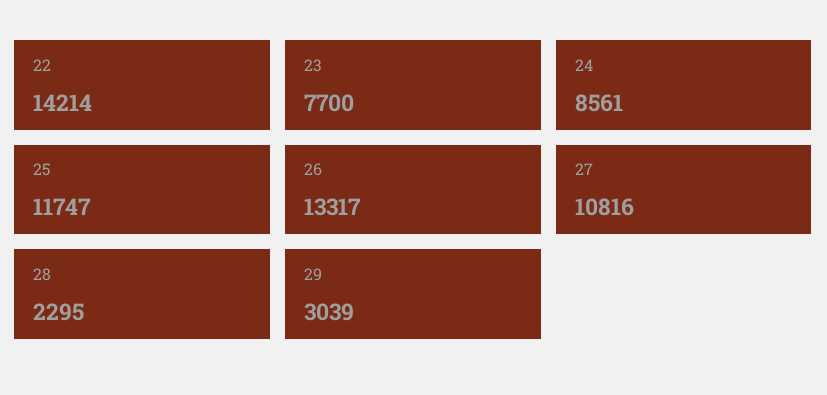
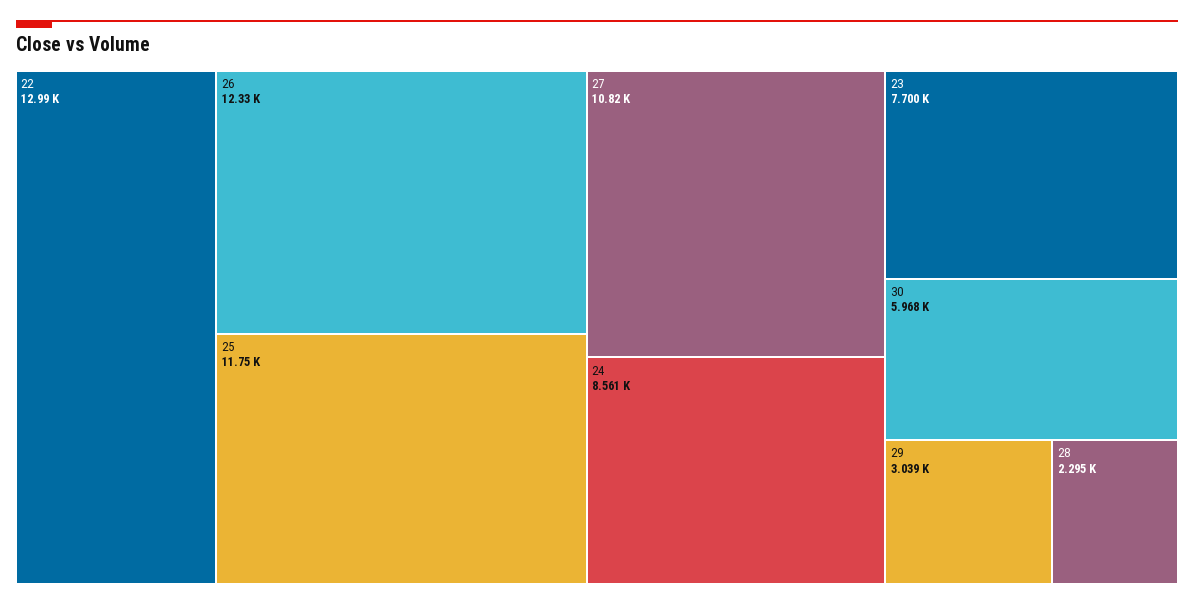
22: 14214 -> 12990
26: 13317 -> 12330
30: none -> 5968

